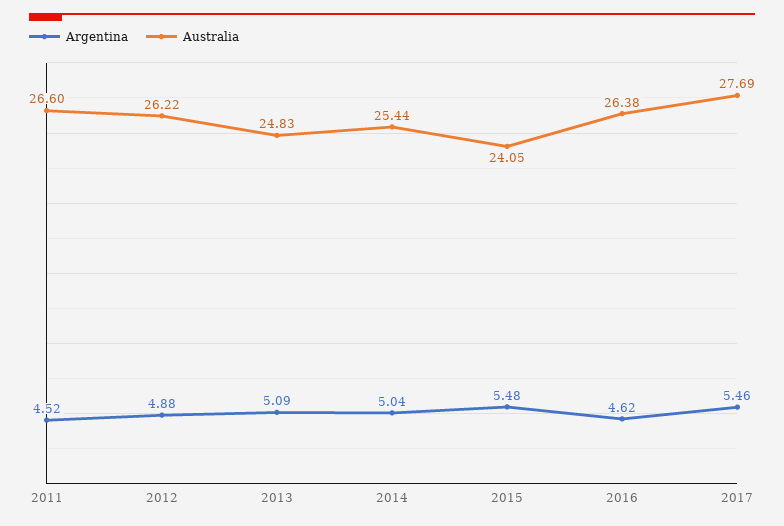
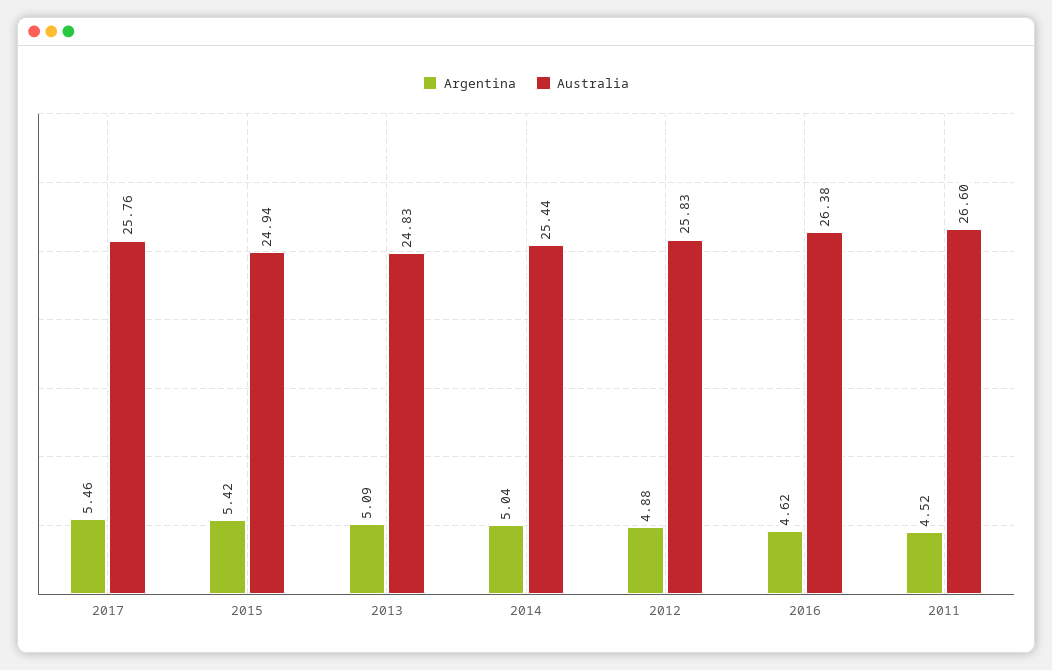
Australia, 2012: 26.22 -> 25.83
Argentina, 2015: 5.48 -> 5.42
Australia, 2015: 24.05 -> 24.94
Australia, 2017: 27.69 -> 25.76

